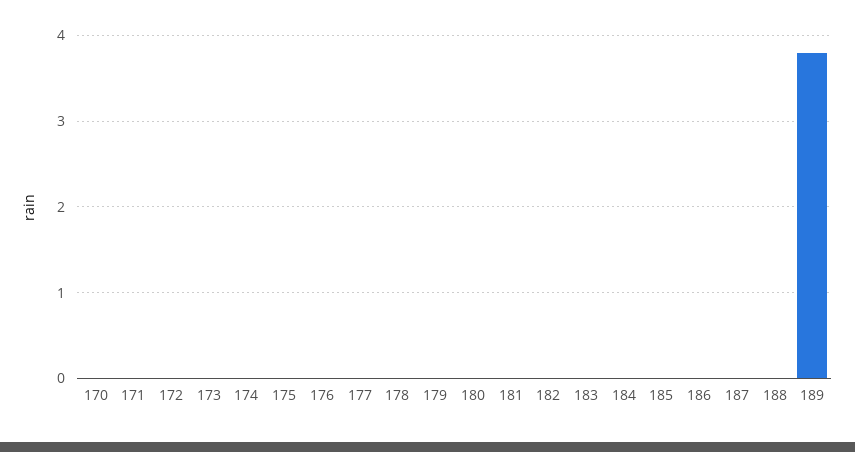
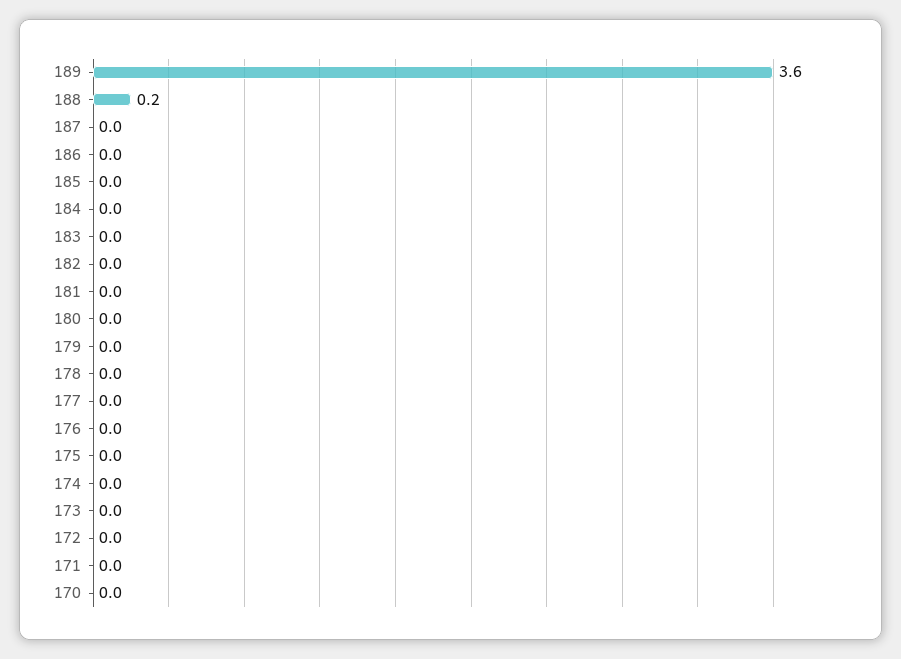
188: 0 -> 0.2
189: 3.8 -> 3.6

